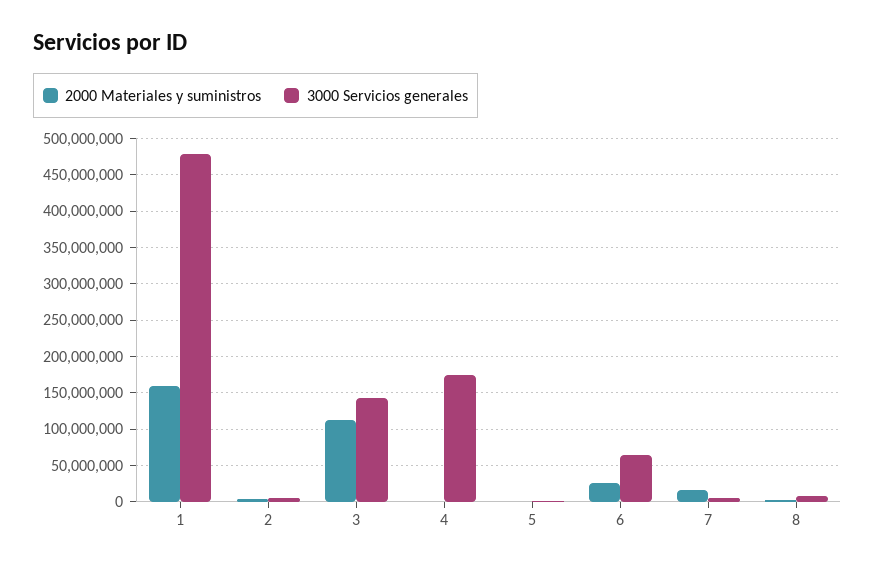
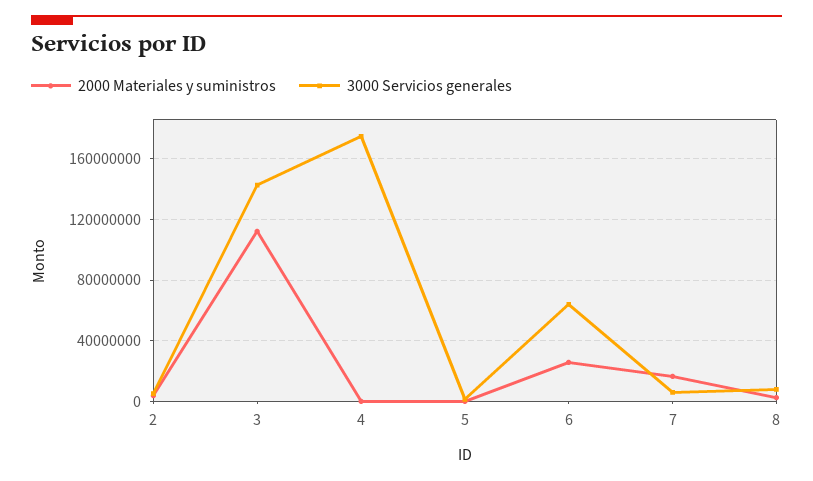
2000 Materiales y suministros, 1: 160000000 -> none
3000 Servicios generales, 1: 480000000 -> none

